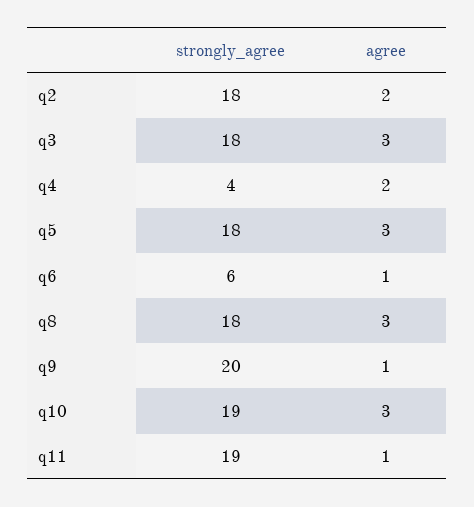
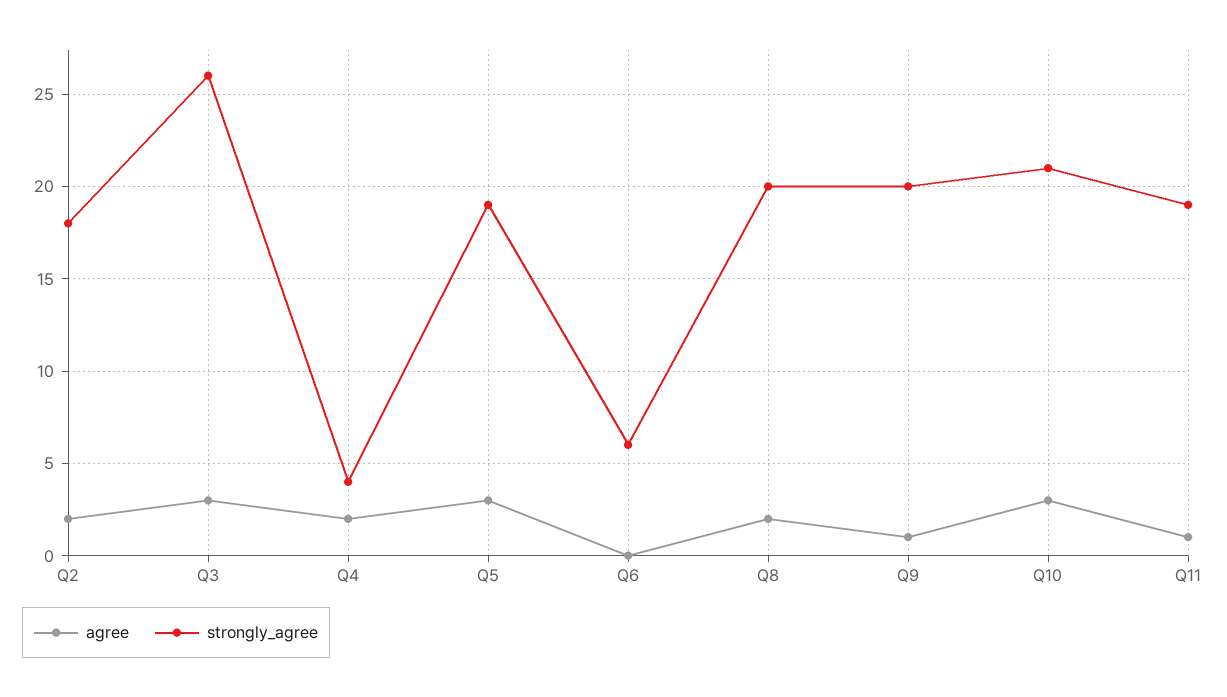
strongly_agree, q3: 18 -> 26
strongly_agree, q5: 18 -> 19
agree, q6: 1 -> 0
strongly_agree, q8: 18 -> 20
agree, q8: 3 -> 2
strongly_agree, q10: 19 -> 21

